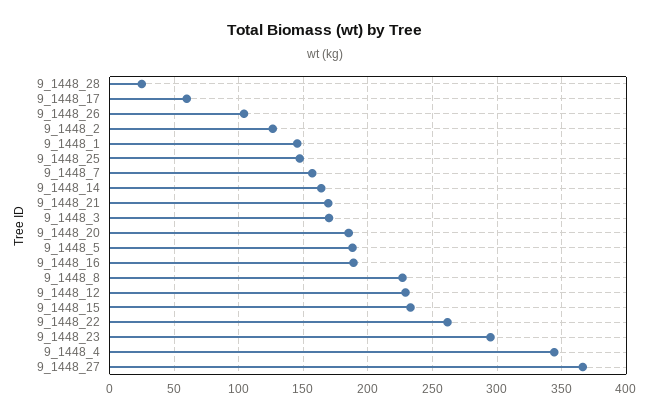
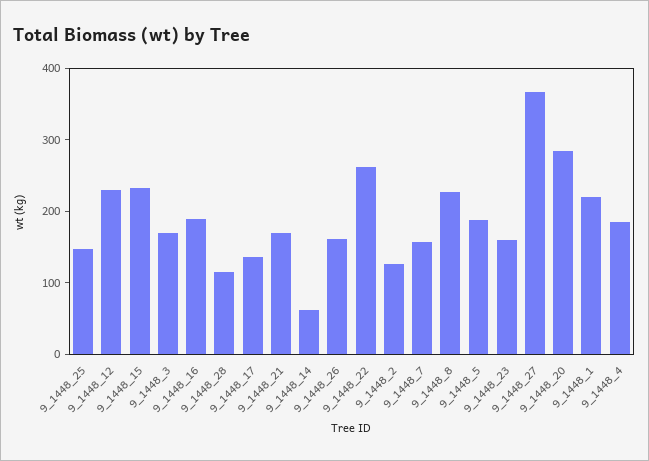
9_1448_28: 25 -> 120
9_1448_17: 60 -> 140
9_1448_26: 105 -> 160
9_1448_1: 145 -> 220
9_1448_14: 165 -> 60
9_1448_20: 185 -> 280
9_1448_23: 295 -> 160
9_1448_4: 345 -> 180

